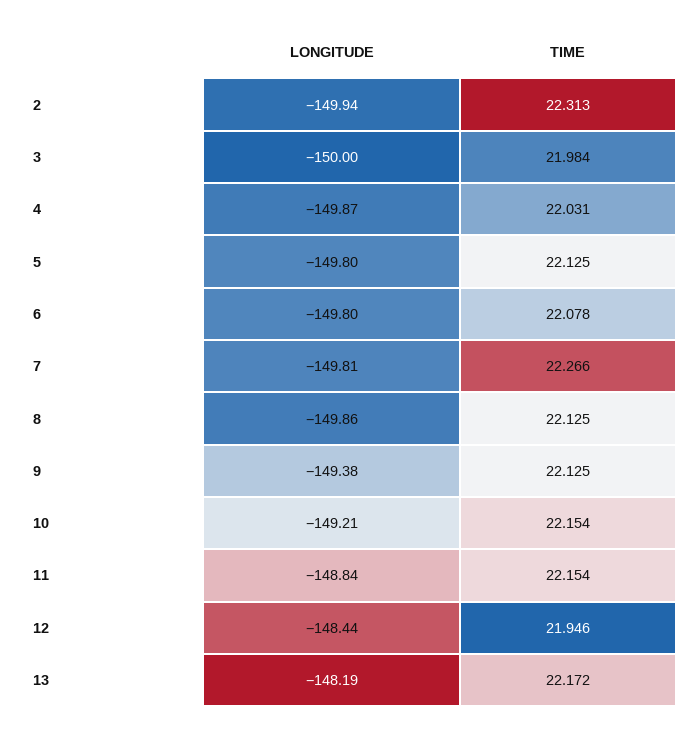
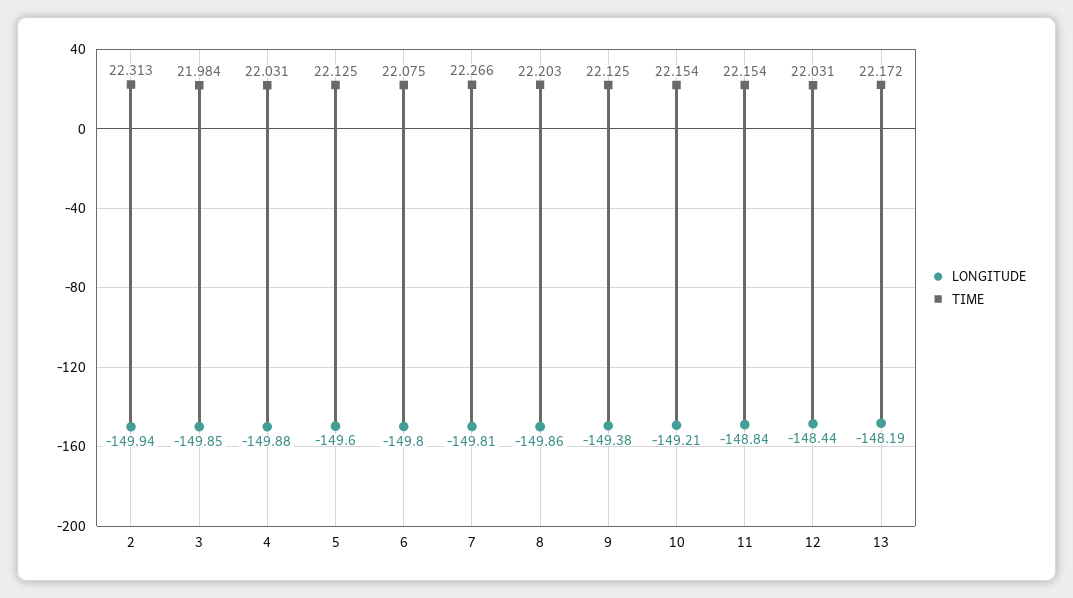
LONGITUDE, 3: -150 -> -149.85
LONGITUDE, 4: -149.87 -> -149.88
LONGITUDE, 5: -149.8 -> -149.6
TIME, 6: 22.078 -> 22.075
TIME, 8: 22.125 -> 22.203
TIME, 12: 21.946 -> 22.031

